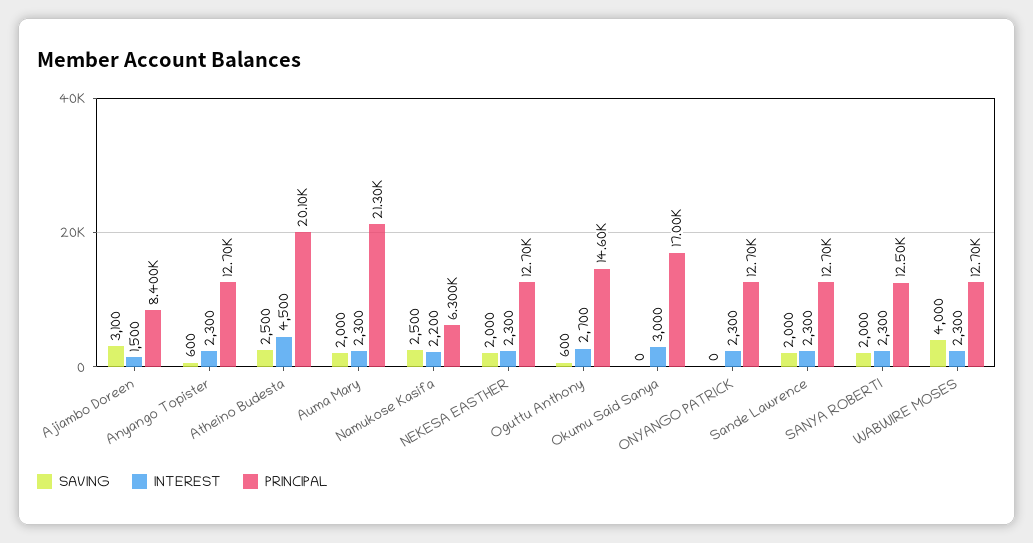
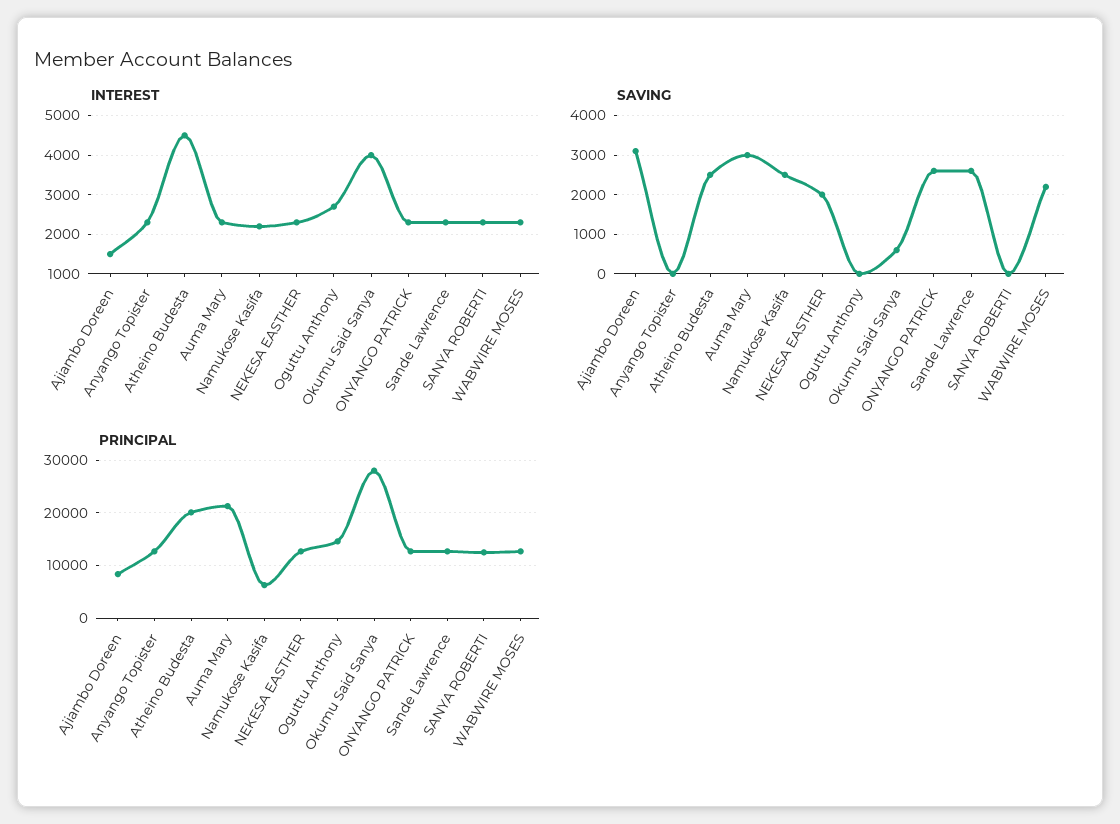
SAVING, Anyango Topister: 600 -> 0
SAVING, Auma Mary: 2000 -> 3000
SAVING, Oguttu Anthony: 600 -> 0
SAVING, Okumu Said Sanya: 0 -> 600
INTEREST, Okumu Said Sanya: 3000 -> 4000
PRINCIPAL, Okumu Said Sanya: 17000 -> 28000
SAVING, ONYANGO PATRICK: 0 -> 2600
SAVING, Sande Lawrence: 2000 -> 2600
SAVING, SANYA ROBERTI: 2000 -> 0
SAVING, WABWIRE MOSES: 4000 -> 2200

